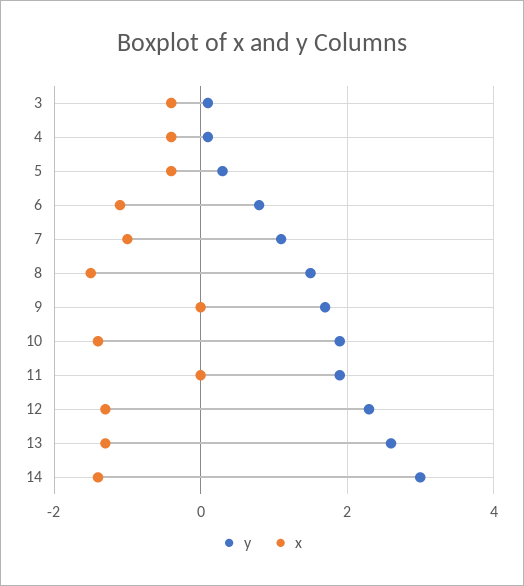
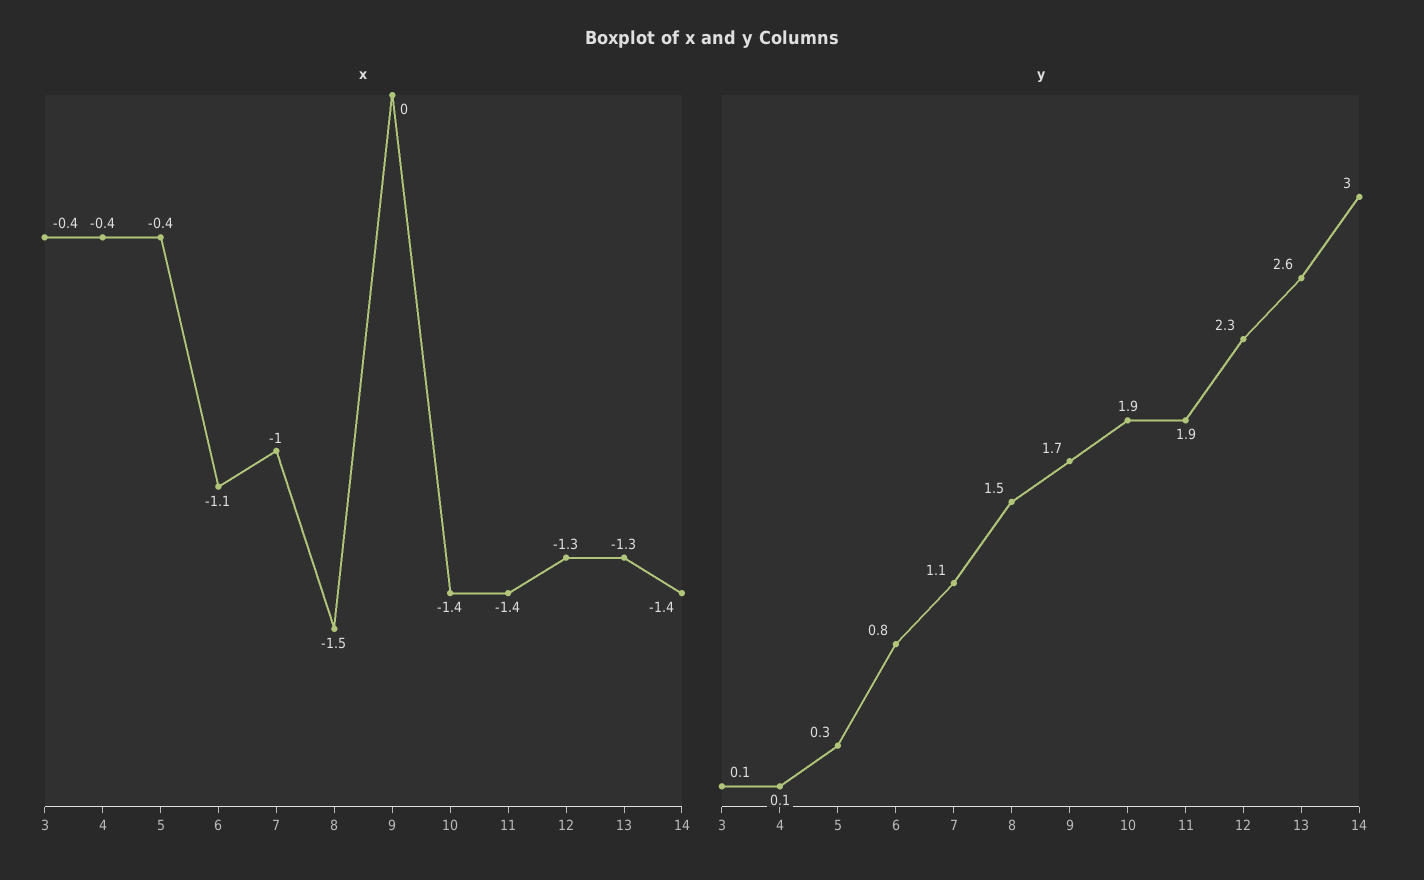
x, 11: 0 -> -1.4

